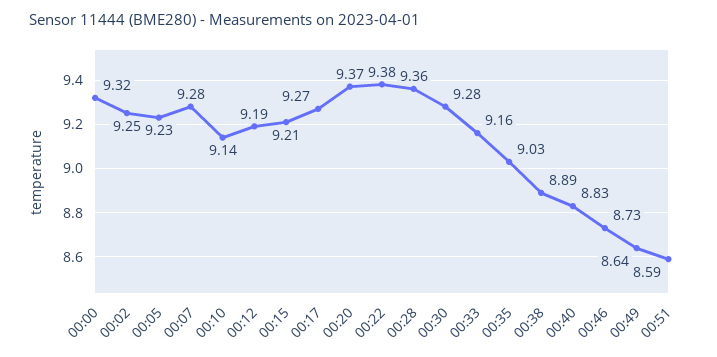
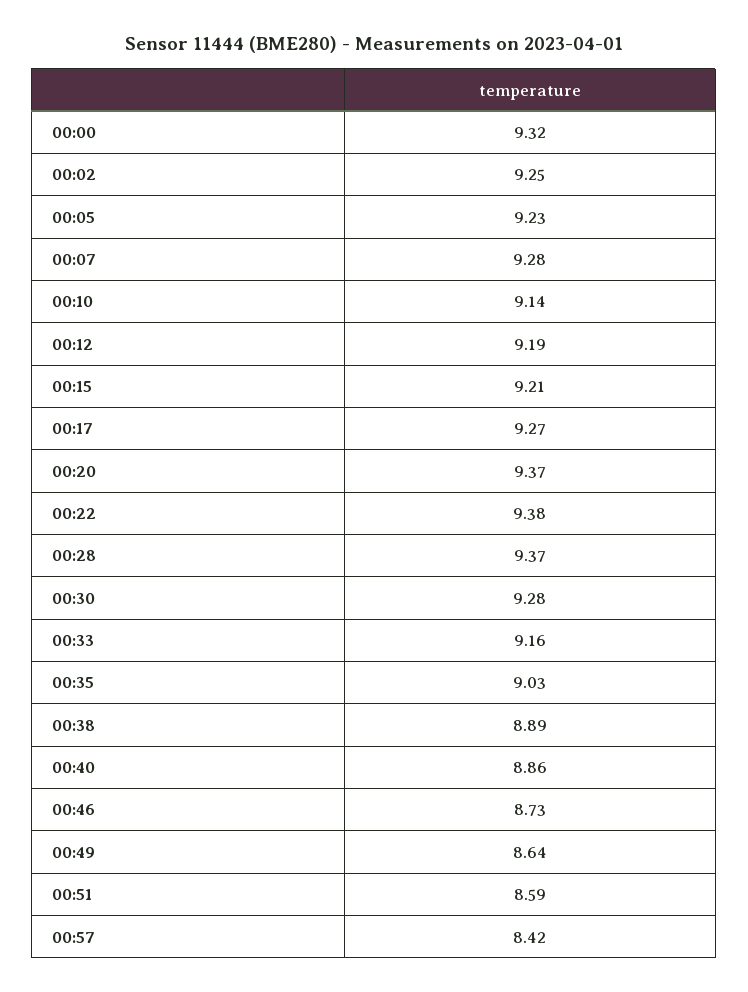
00:28: 9.36 -> 9.37
00:40: 8.83 -> 8.86
00:57: none -> 8.42

